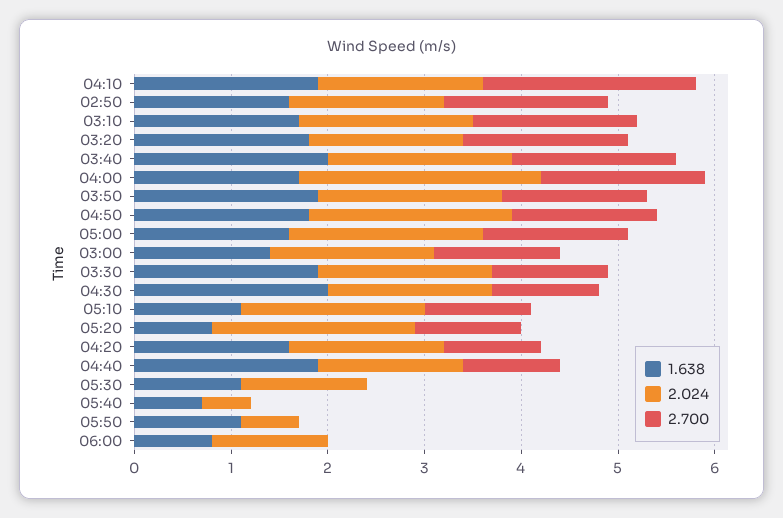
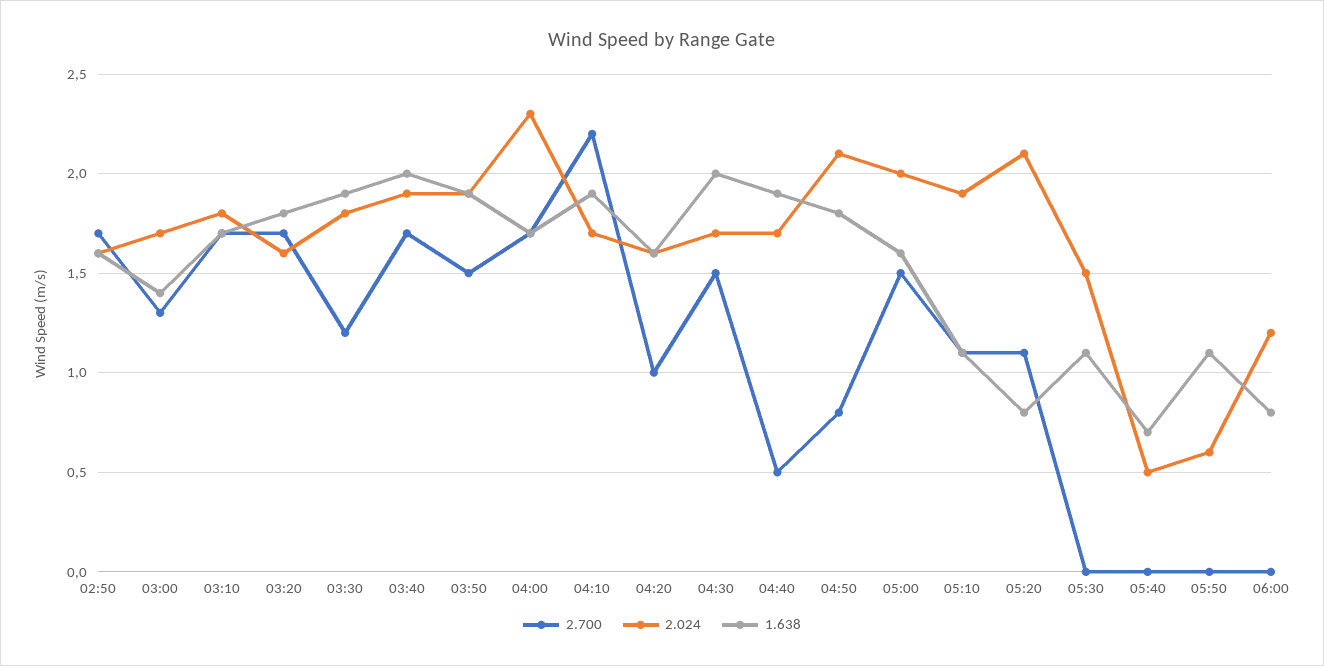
2.024, 04:00: 2.5 -> 2.3
2.700, 04:50: 1.5 -> 0.8
2.700, 04:30: 1.1 -> 1.5
2.024, 04:40: 1.5 -> 1.7
2.700, 04:40: 1 -> 0.5
2.024, 05:30: 1.3 -> 1.5

